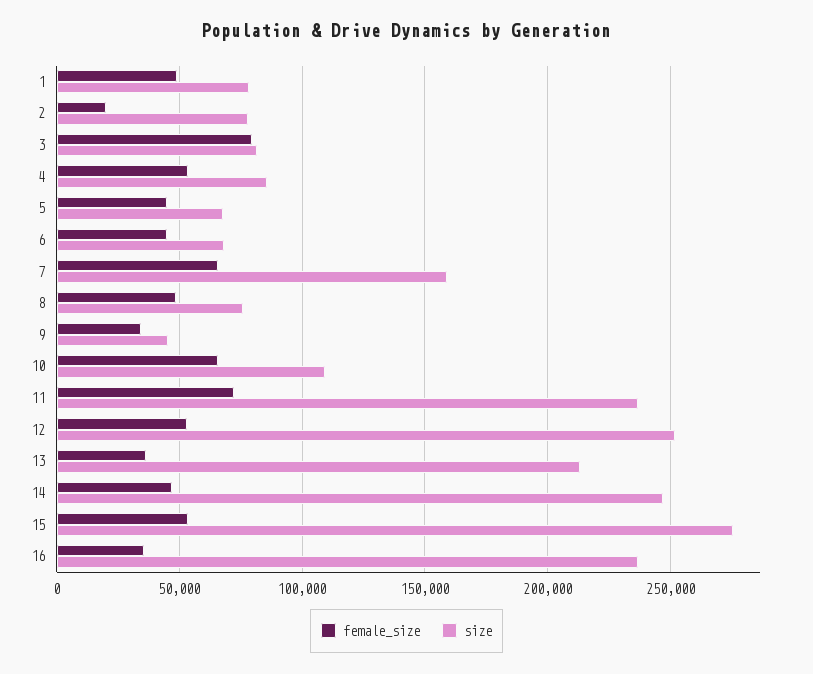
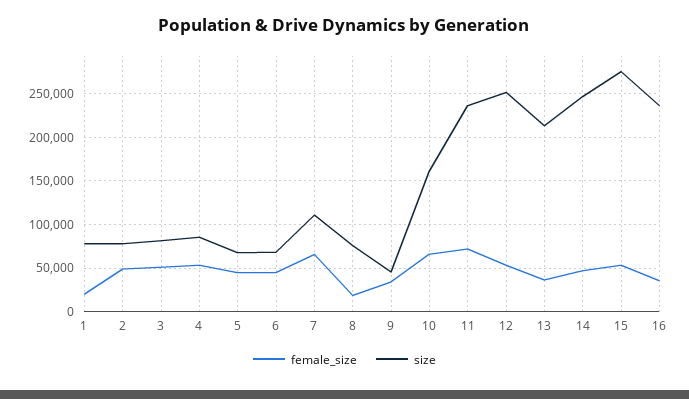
female_size, 1: 50000 -> 20000
female_size, 2: 20000 -> 50000
female_size, 3: 80000 -> 50000
size, 7: 160000 -> 110000
female_size, 8: 50000 -> 20000
size, 10: 110000 -> 160000

